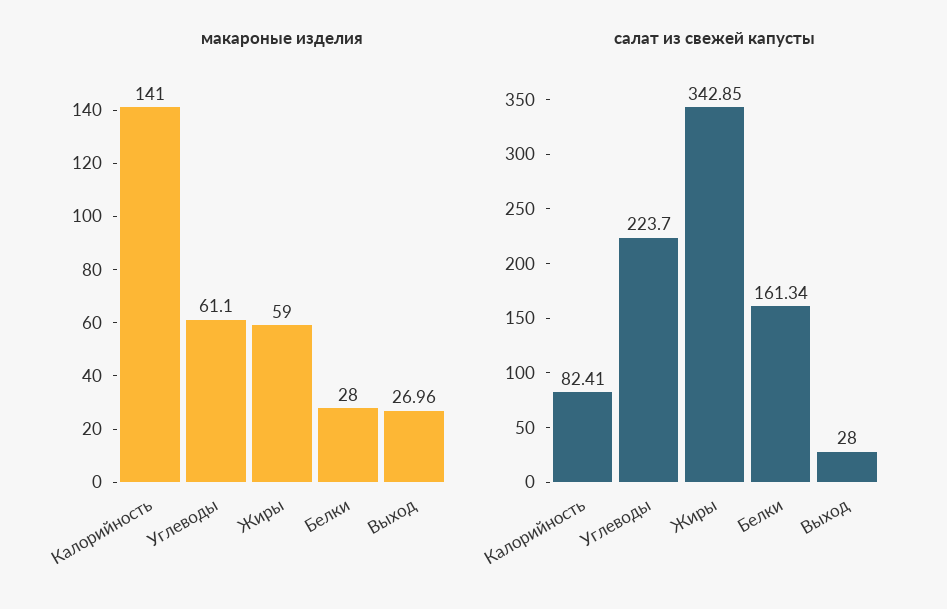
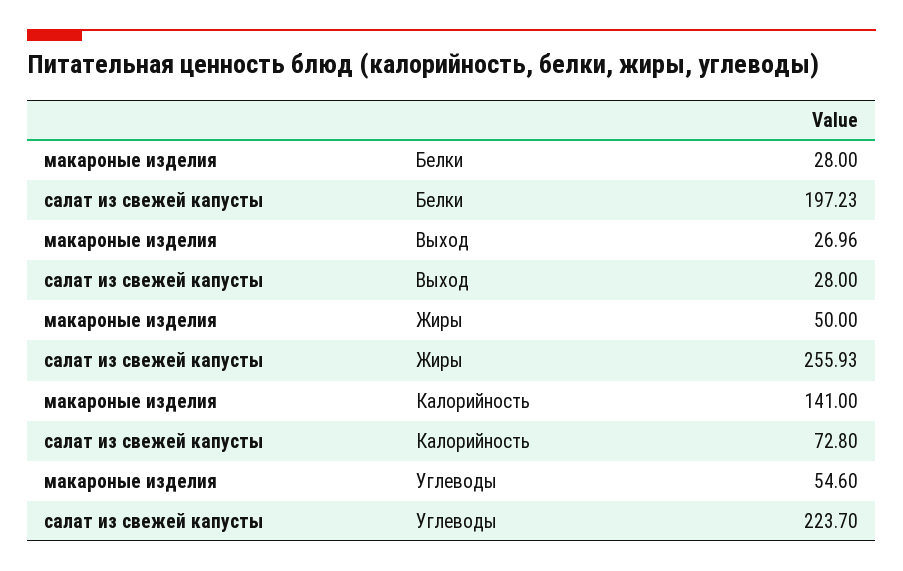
макароные изделия, Углеводы: 61.1 -> 54.6
макароные изделия, Жиры: 59 -> 50
салат из свежей капусты, Калорийность: 82.41 -> 72.8
салат из свежей капусты, Жиры: 342.85 -> 255.93
салат из свежей капусты, Белки: 161.34 -> 197.23

